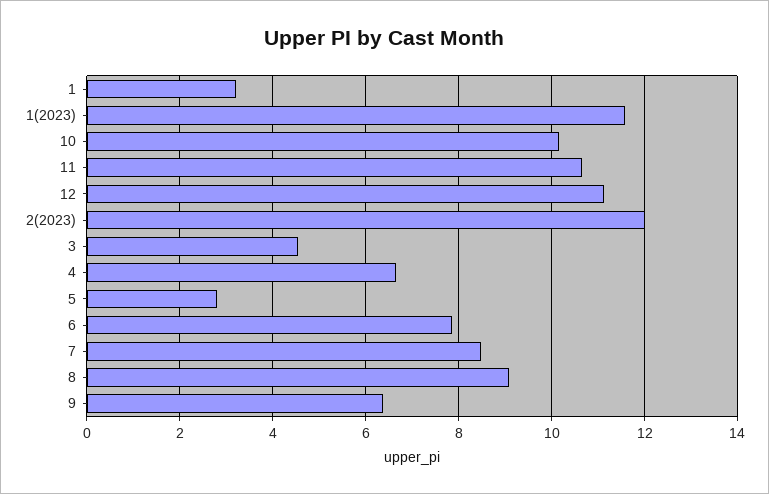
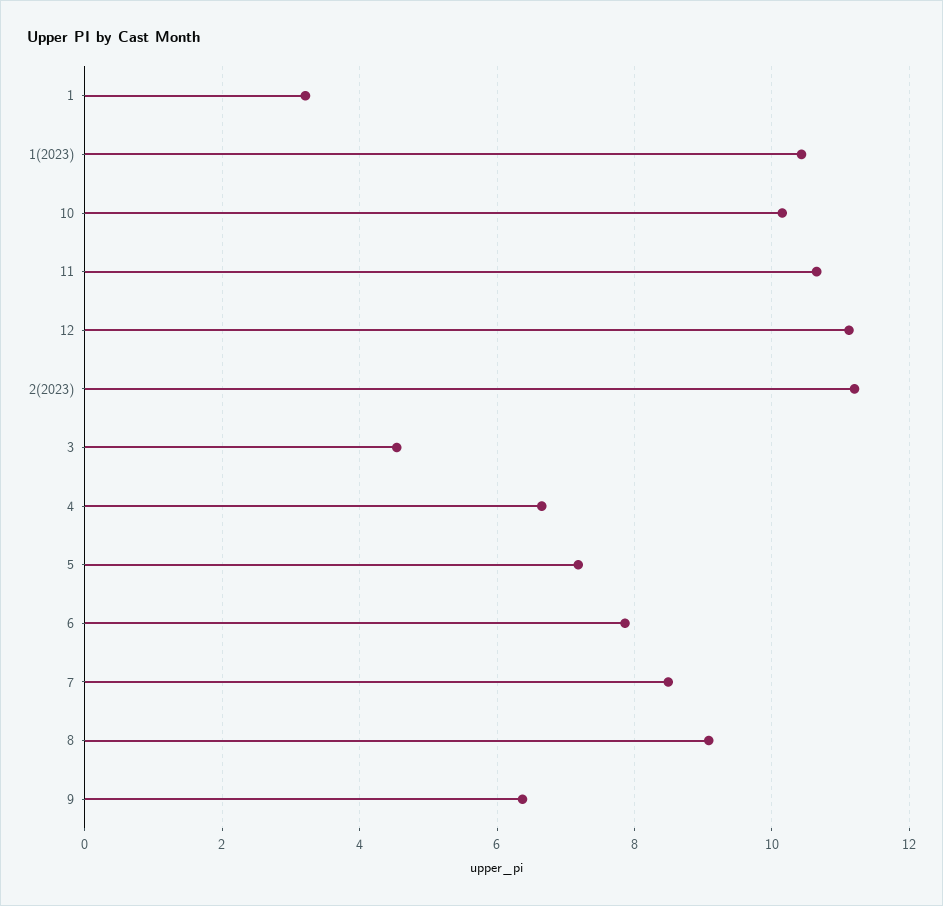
1(2023): 11.6 -> 10.4
2(2023): 12 -> 11.2
5: 2.8 -> 7.2

